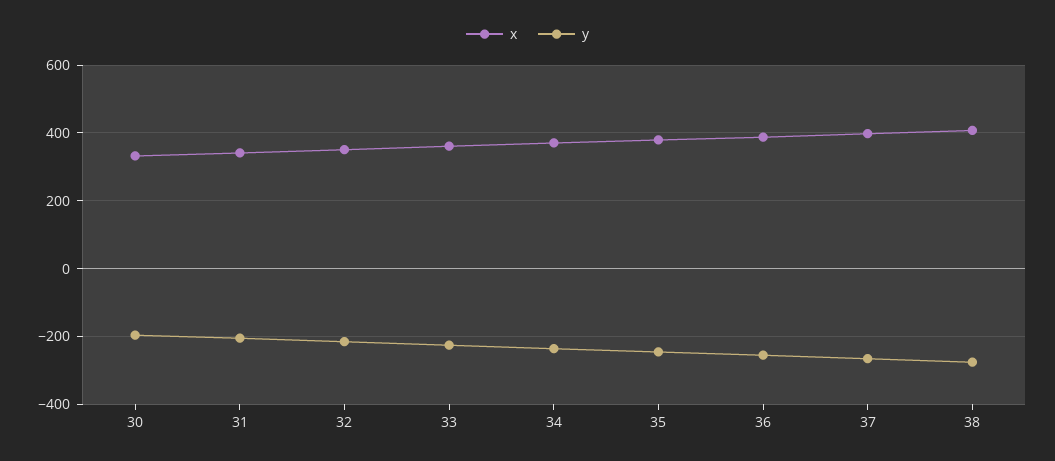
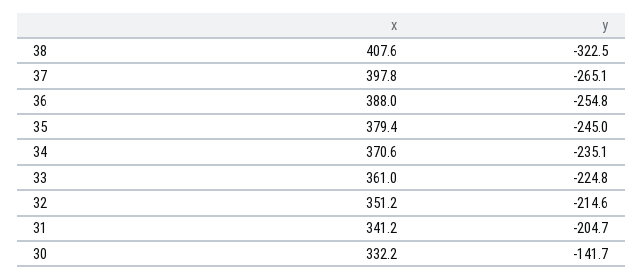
y, 30: -200 -> -141.7
y, 38: -280 -> -322.5

